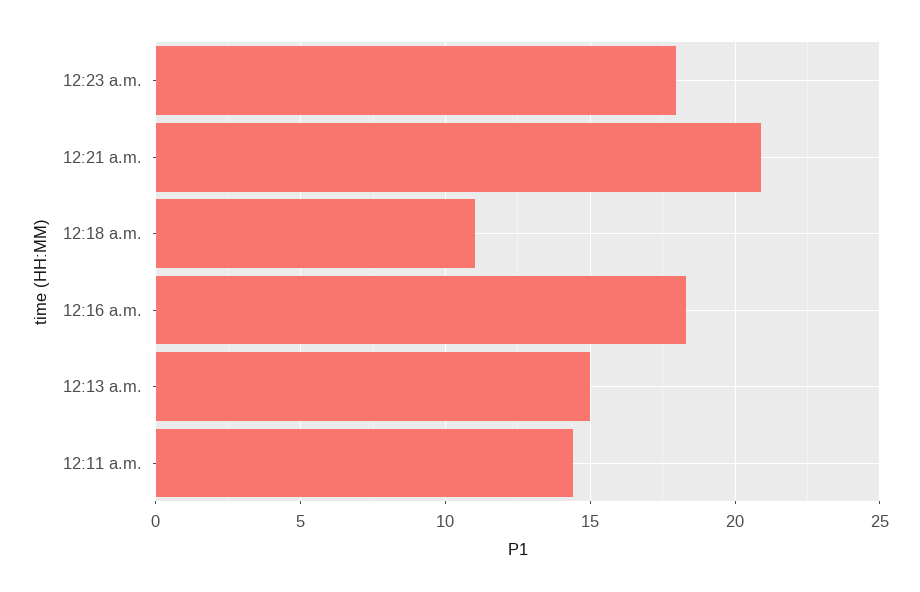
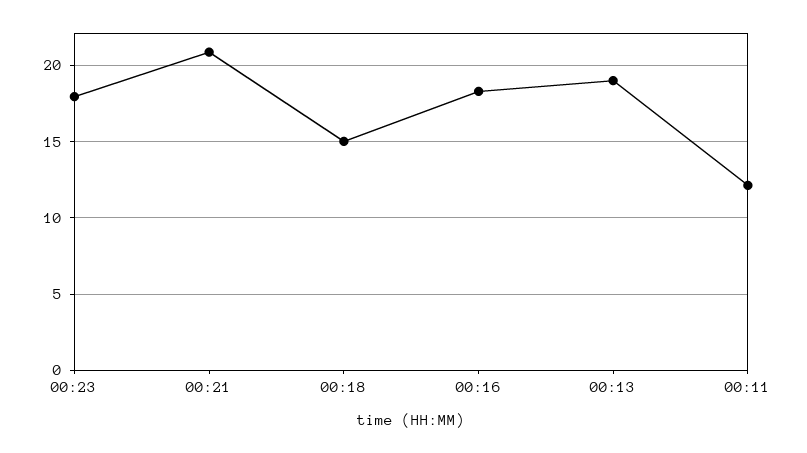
12:18 a.m.: 11 -> 15
12:13 a.m.: 15 -> 19
12:11 a.m.: 14.5 -> 12

